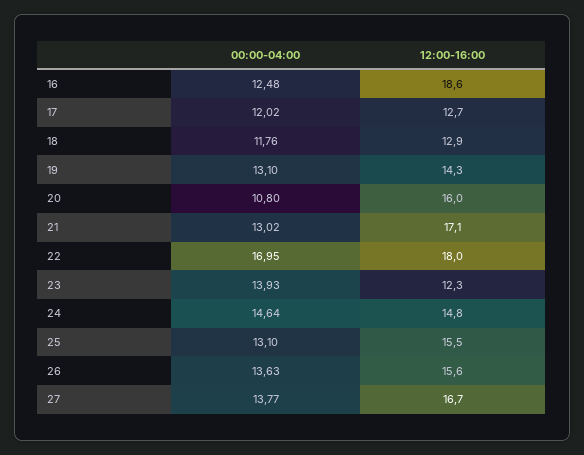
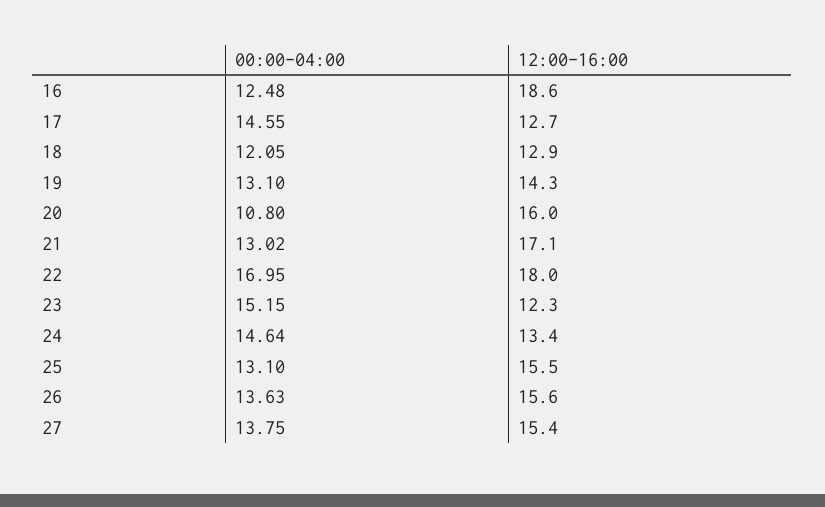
00:00-04:00, 17: 12.02 -> 14.55
00:00-04:00, 18: 11.76 -> 12.05
00:00-04:00, 23: 13.93 -> 15.15
12:00-16:00, 24: 14.8 -> 13.4
00:00-04:00, 27: 13.77 -> 13.75
12:00-16:00, 27: 16.7 -> 15.4

